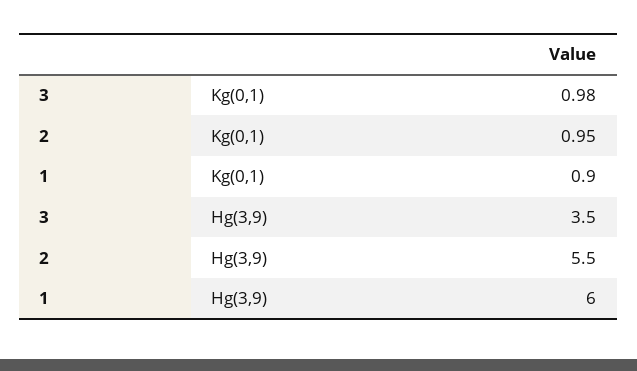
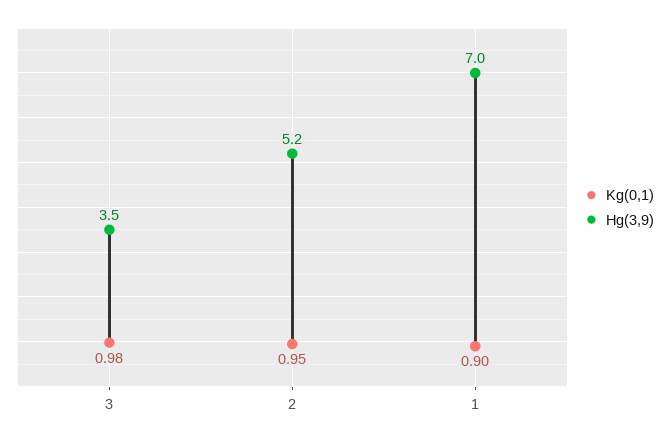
Hg(3,9), 2: 5.5 -> 5.2
Hg(3,9), 1: 6 -> 7

